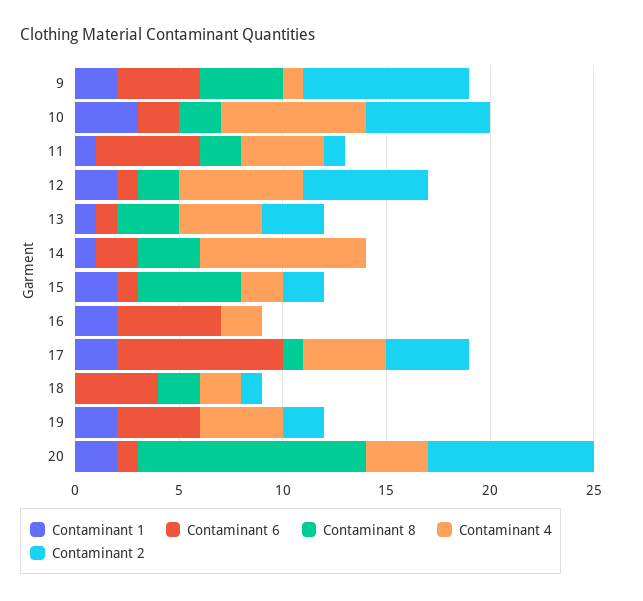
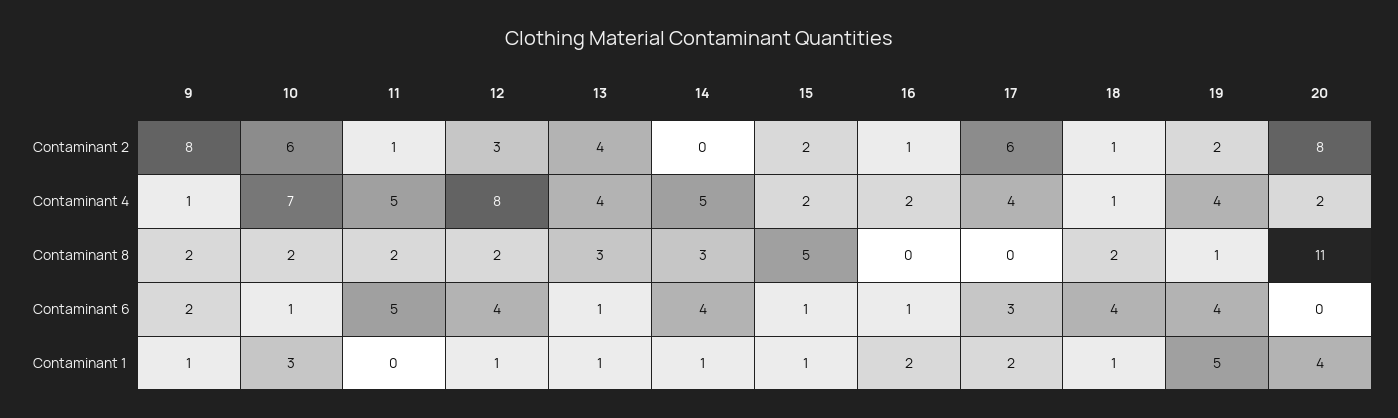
Contaminant 1, 9: 2 -> 1
Contaminant 6, 9: 4 -> 2
Contaminant 8, 9: 4 -> 2
Contaminant 6, 10: 2 -> 1
Contaminant 1, 11: 1 -> 0
Contaminant 4, 11: 4 -> 5
Contaminant 1, 12: 2 -> 1
Contaminant 6, 12: 1 -> 4
Contaminant 4, 12: 6 -> 8
Contaminant 2, 12: 6 -> 3
Contaminant 2, 13: 3 -> 4
Contaminant 6, 14: 2 -> 4
Contaminant 4, 14: 8 -> 5
Contaminant 1, 15: 2 -> 1
Contaminant 6, 16: 5 -> 1
Contaminant 2, 16: 0 -> 1
Contaminant 6, 17: 8 -> 3
Contaminant 8, 17: 1 -> 0
Contaminant 2, 17: 4 -> 6
Contaminant 1, 18: 0 -> 1
Contaminant 4, 18: 2 -> 1
Contaminant 1, 19: 2 -> 5
Contaminant 8, 19: 0 -> 1
Contaminant 1, 20: 2 -> 4
Contaminant 6, 20: 1 -> 0
Contaminant 4, 20: 3 -> 2

